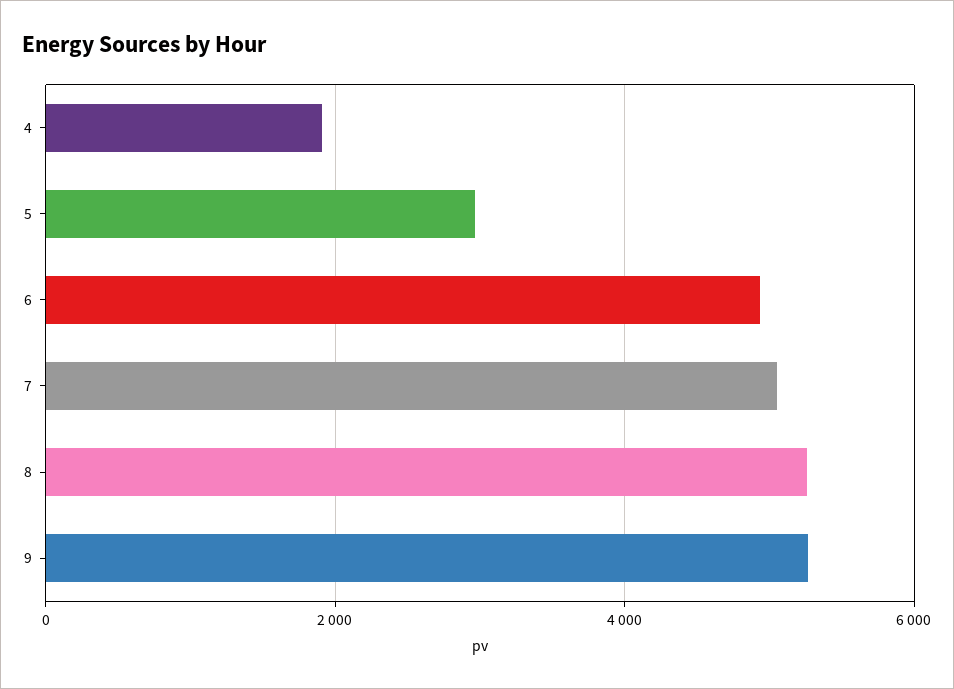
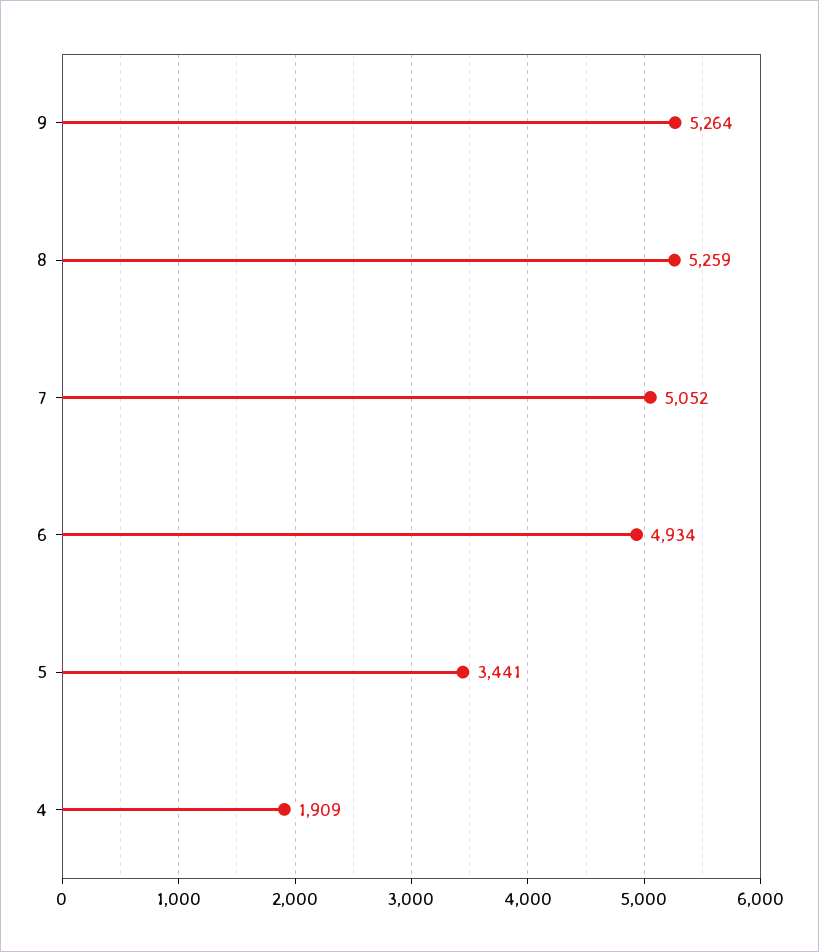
5: 3000 -> 3441

